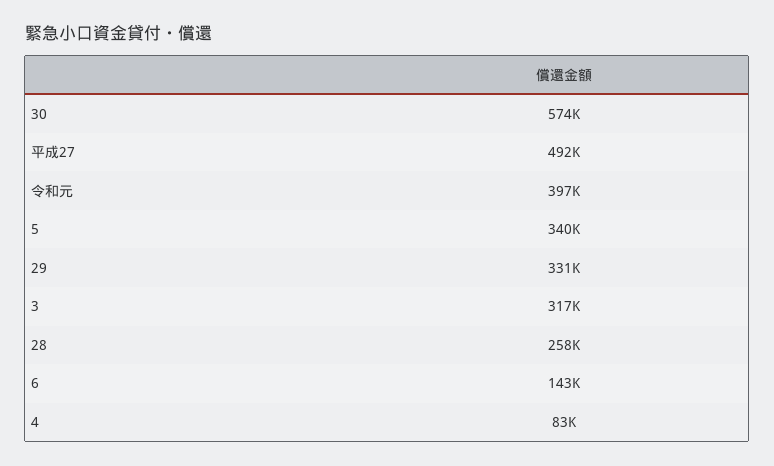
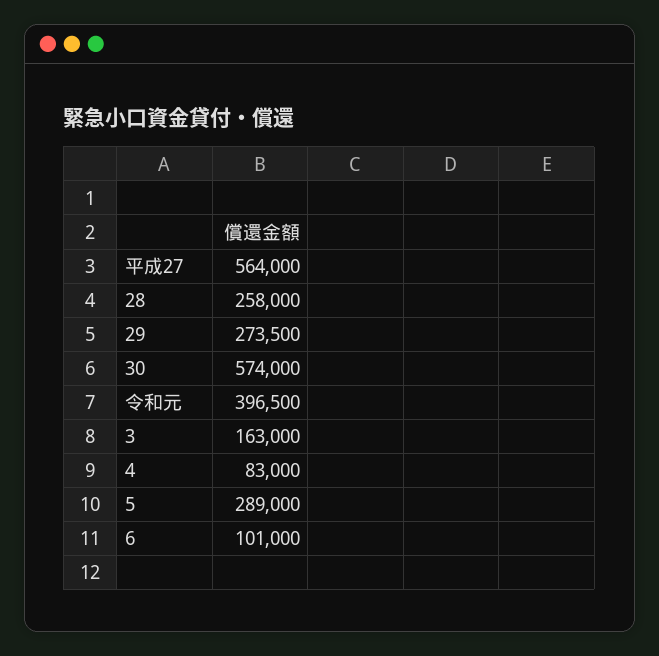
平成27: 492000 -> 564000
5: 340000 -> 289000
29: 331000 -> 273500
3: 317000 -> 163000
6: 143000 -> 101000

